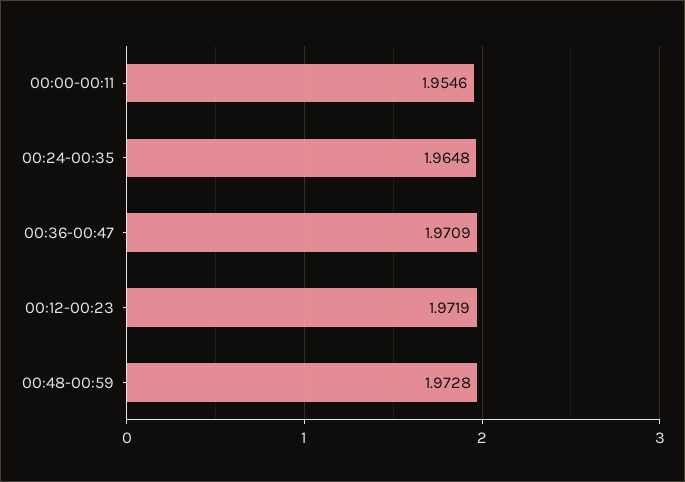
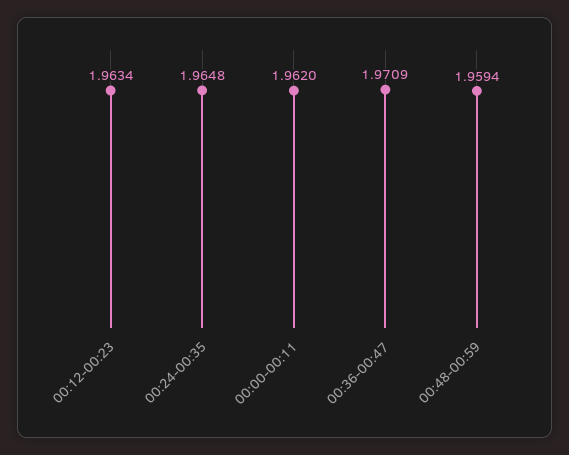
00:00-00:11: 1.9546 -> 1.962
00:12-00:23: 1.9719 -> 1.9634
00:48-00:59: 1.9728 -> 1.9594

